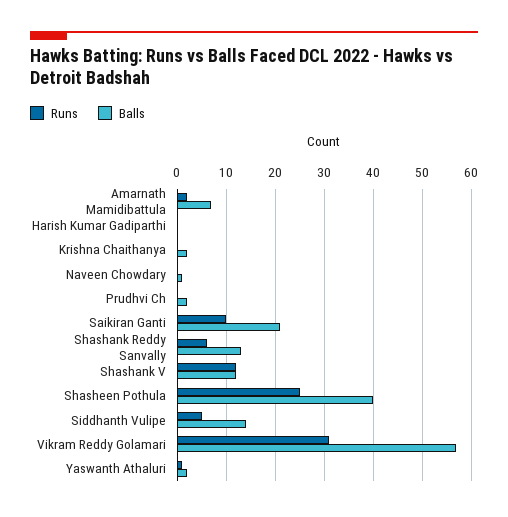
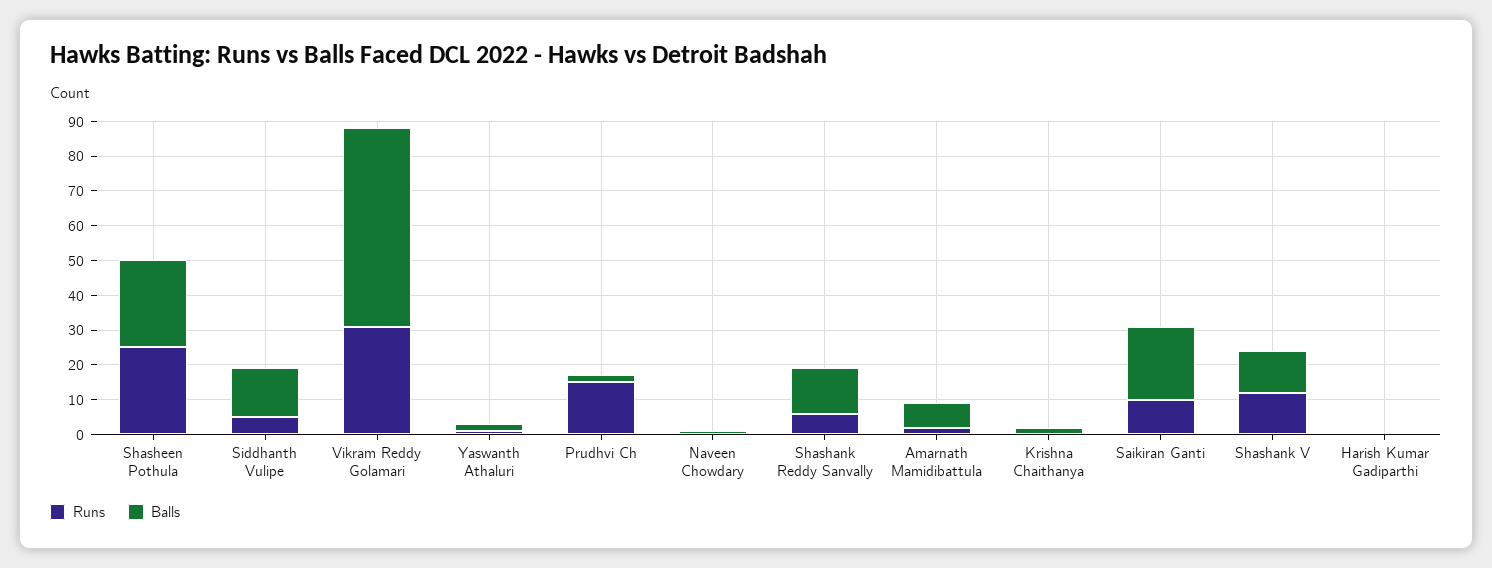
Runs, Prudhvi Ch: 0 -> 15
Balls, Shasheen Pothula: 40 -> 25

